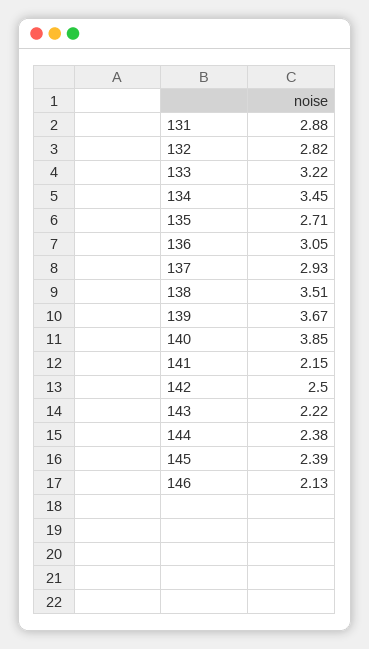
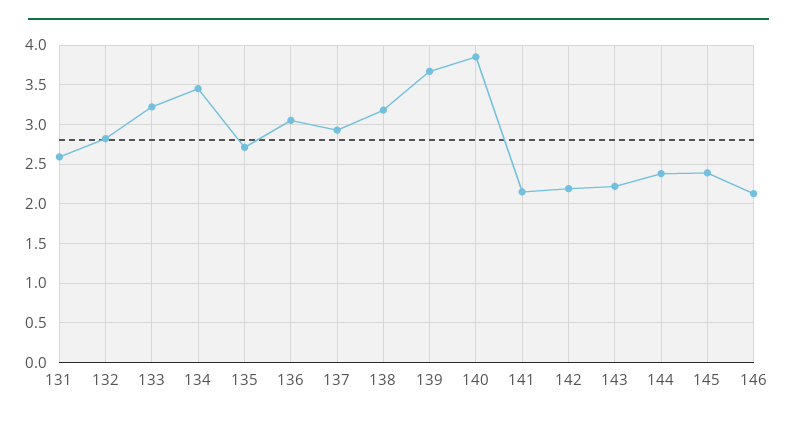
131: 2.88 -> 2.6
138: 3.51 -> 3.2
142: 2.5 -> 2.2

